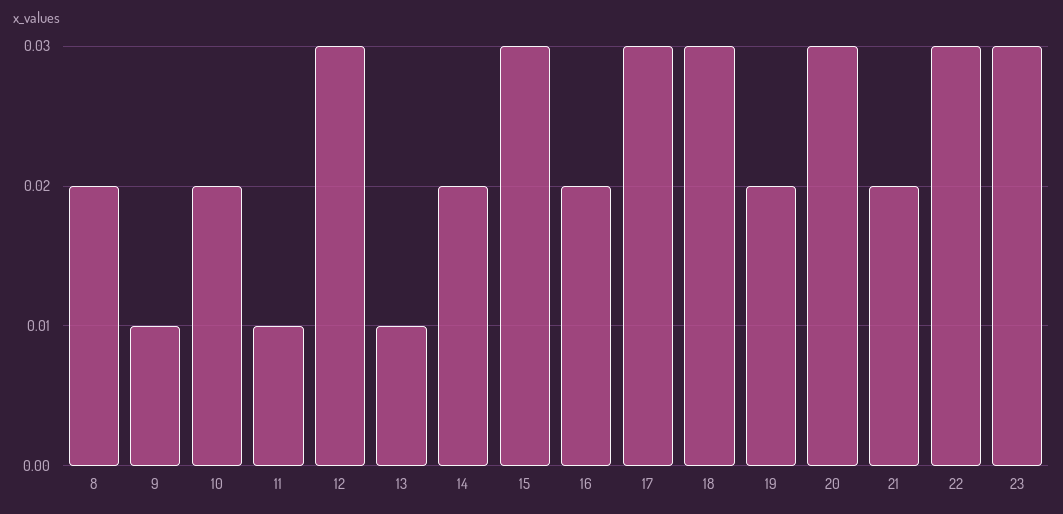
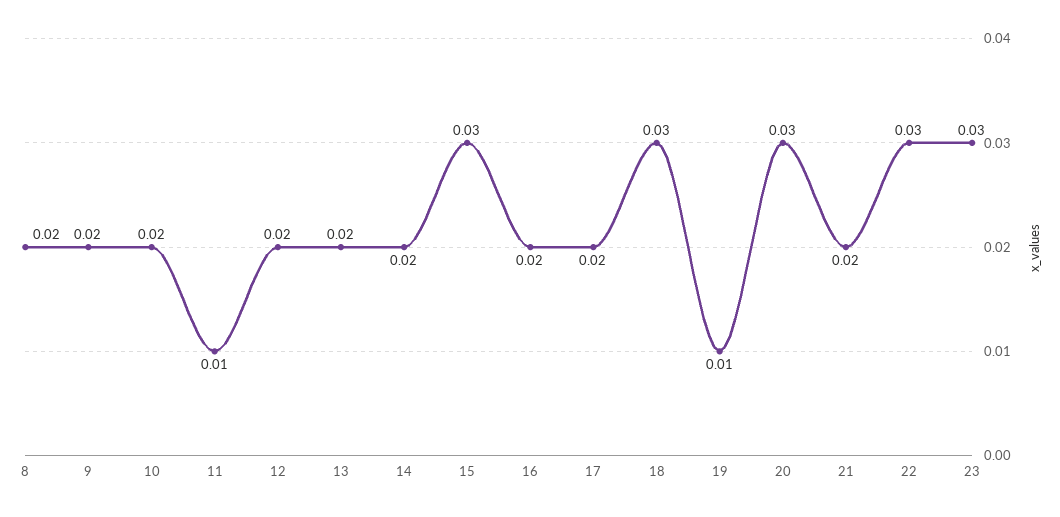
9: 0.01 -> 0.02
12: 0.03 -> 0.02
13: 0.01 -> 0.02
17: 0.03 -> 0.02
19: 0.02 -> 0.01

